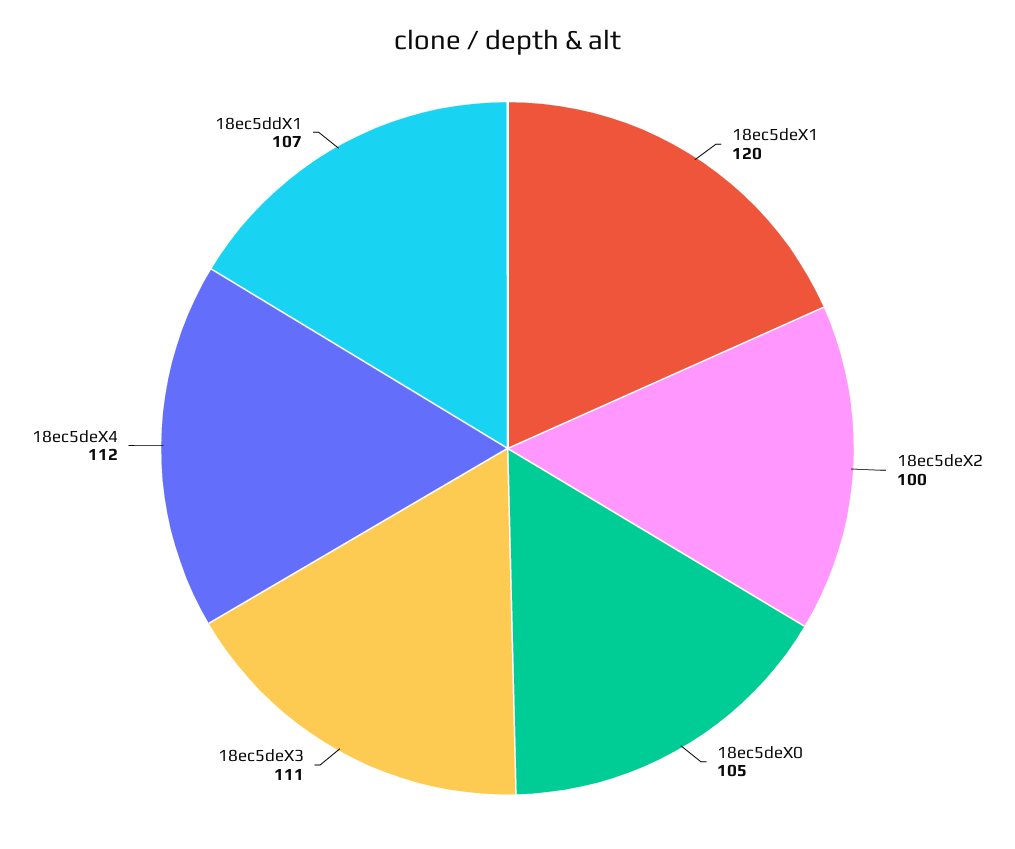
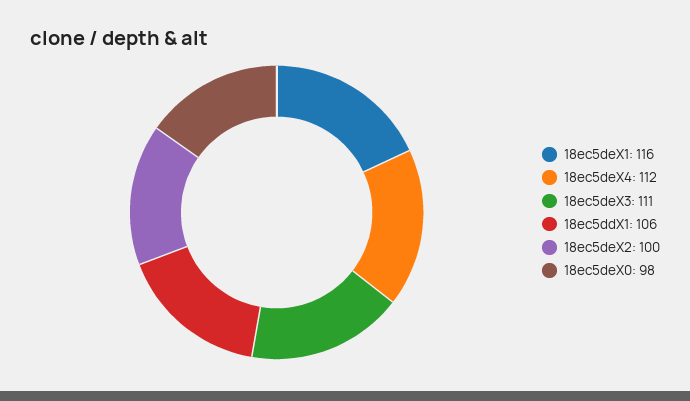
18ec5deX1: 120 -> 116
18ec5deX0: 105 -> 98
18ec5ddX1: 107 -> 106

